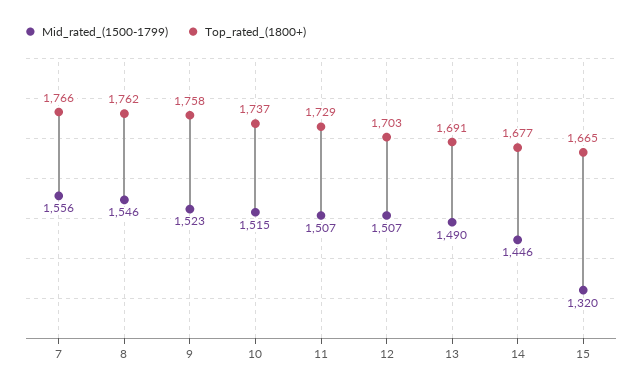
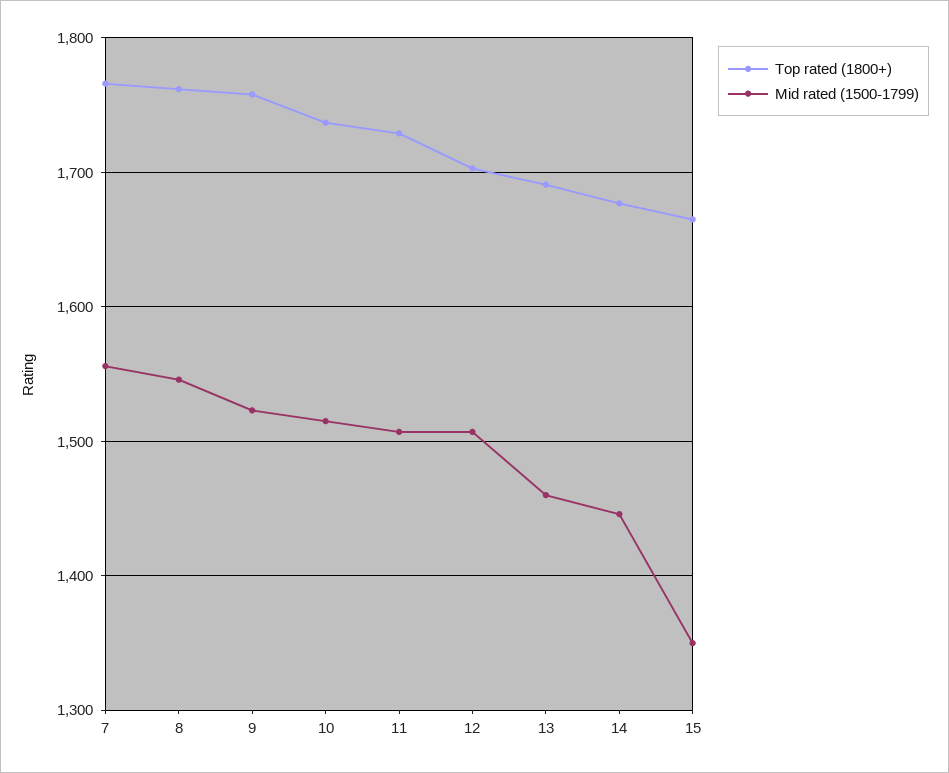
Mid_rated_(1500-1799), 13: 1490 -> 1460
Mid_rated_(1500-1799), 15: 1320 -> 1350

